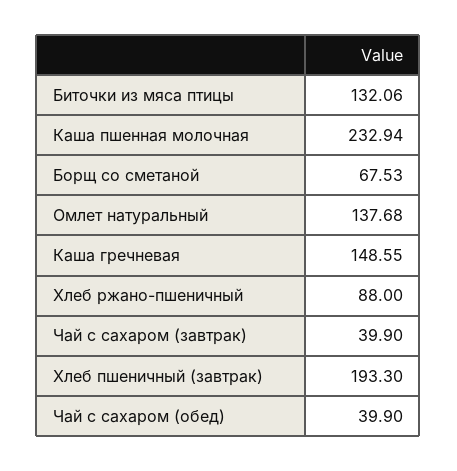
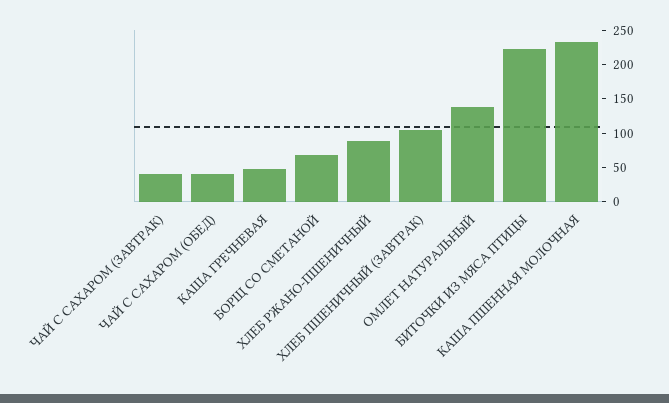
Биточки из мяса птицы: 132.06 -> 225
Каша гречневая: 148.55 -> 50
Хлеб пшеничный (завтрак): 193.3 -> 100

